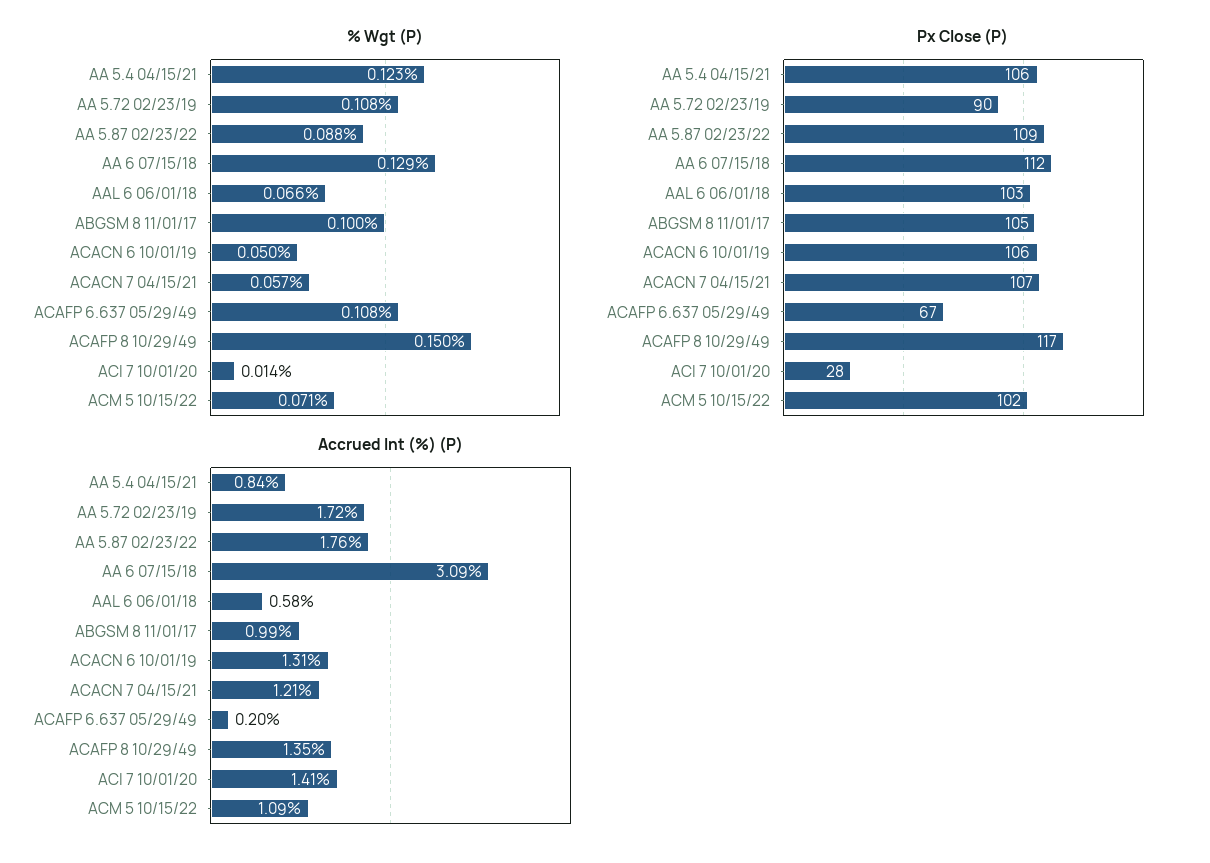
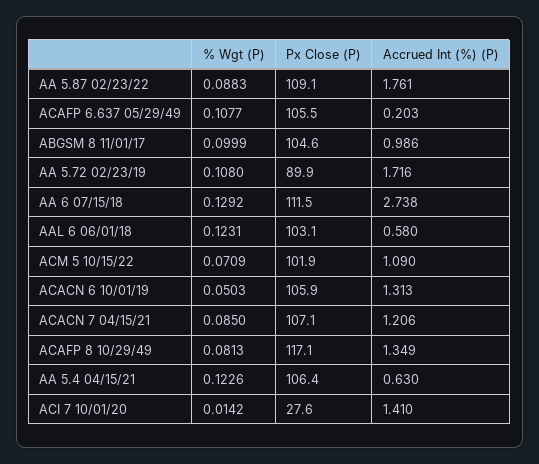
% Wgt (P), AAL 6 06/01/18: 0.066 -> 0.1231
% Wgt (P), ACACN 7 04/15/21: 0.057 -> 0.085
% Wgt (P), ACAFP 8 10/29/49: 0.15 -> 0.0813
Px Close (P), ACAFP 6.637 05/29/49: 67 -> 105.5
Accrued Int (%) (P), AA 5.4 04/15/21: 0.84 -> 0.63
Accrued Int (%) (P), AA 6 07/15/18: 3.09 -> 2.738

